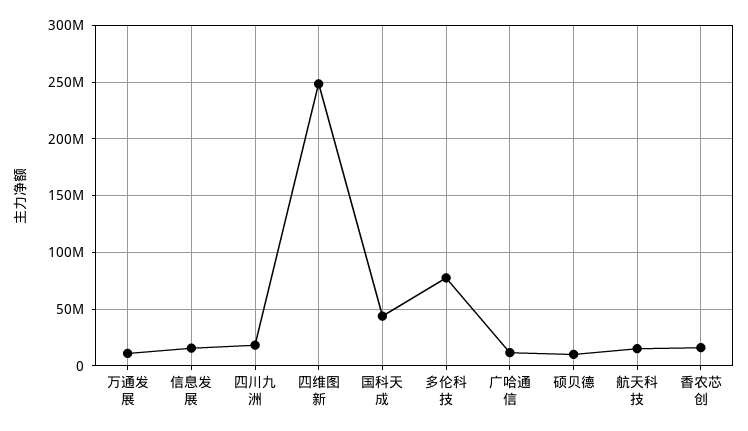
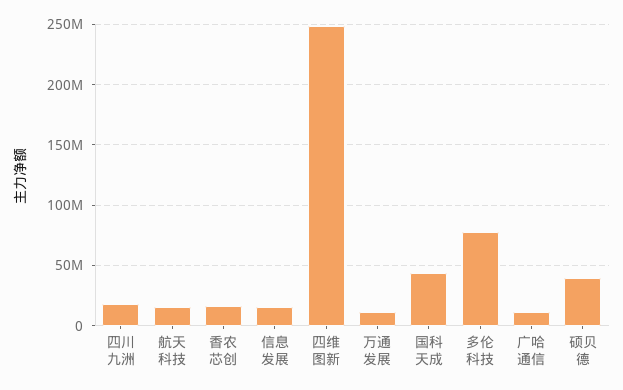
硕贝德: 10000000 -> 40000000

